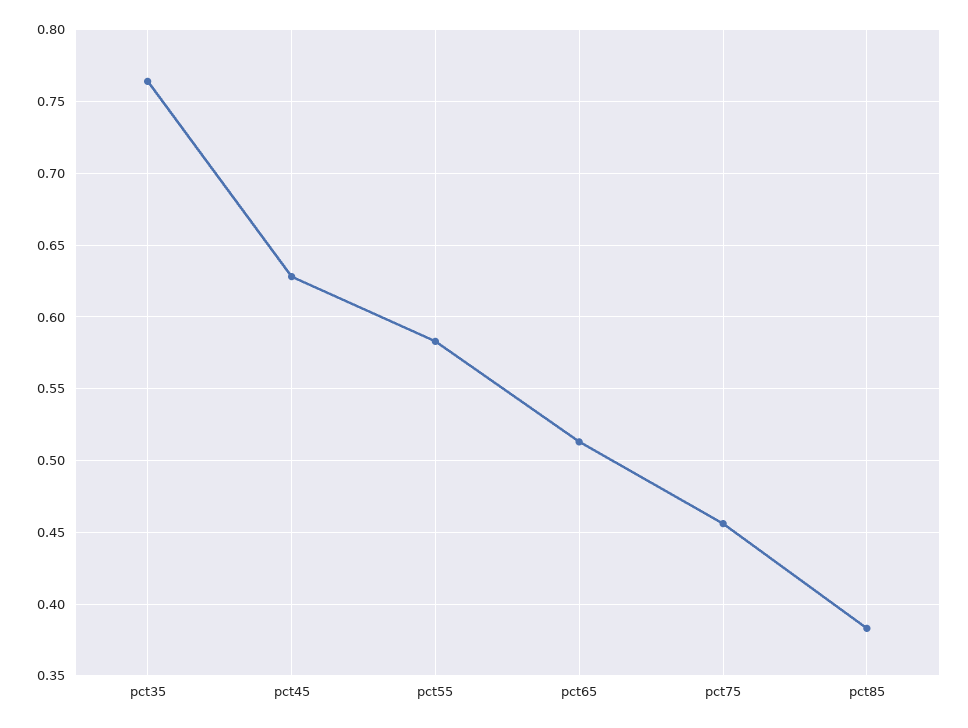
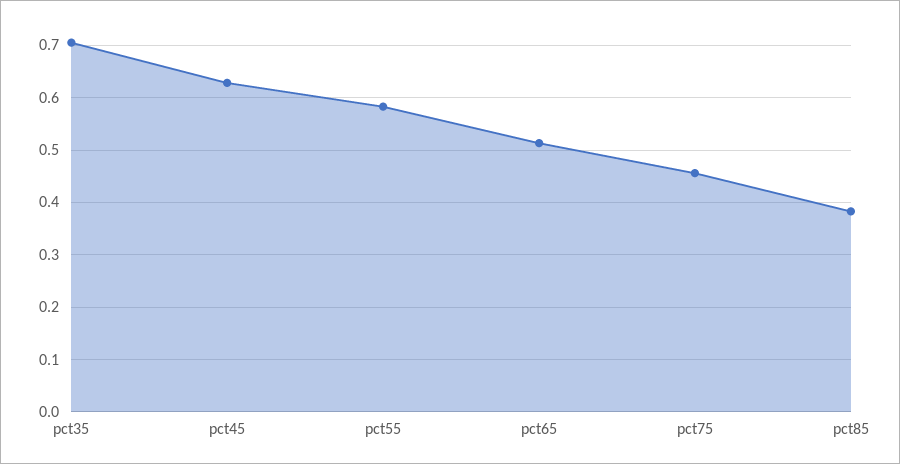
pct35: 0.765 -> 0.7

